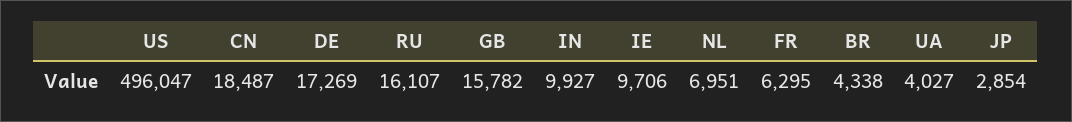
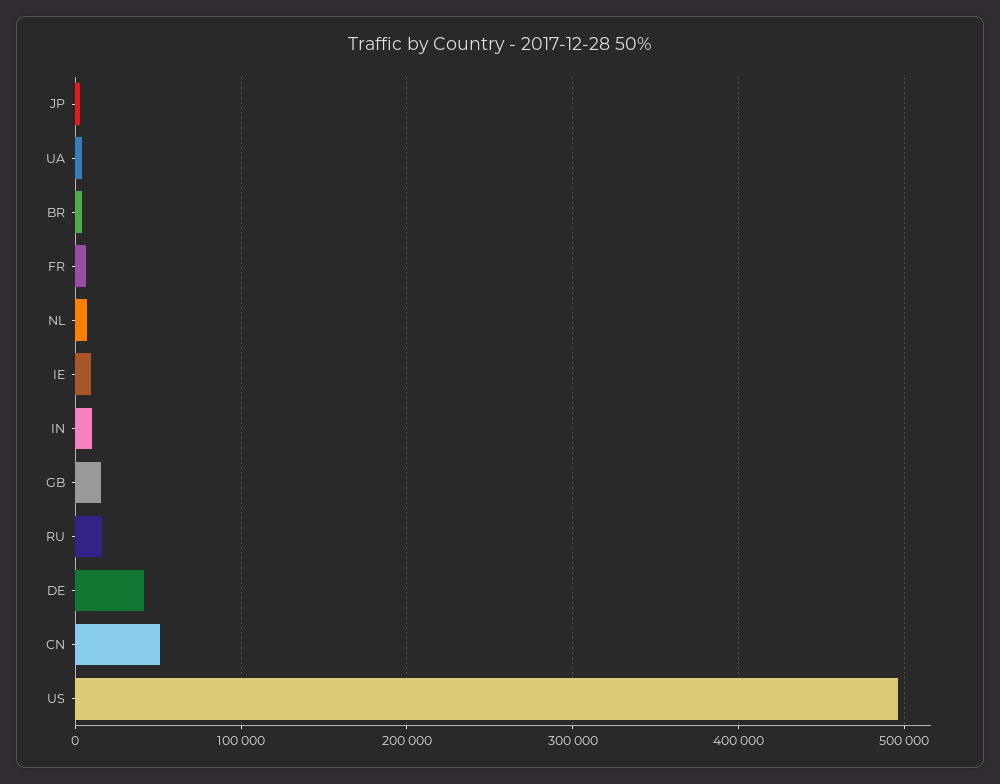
CN: 18487 -> 50000
DE: 17269 -> 40000

